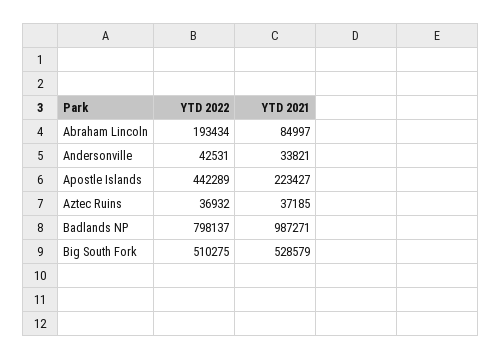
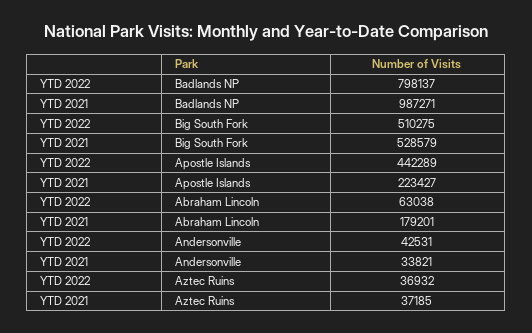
YTD 2022, Abraham Lincoln: 193434 -> 63038
YTD 2021, Abraham Lincoln: 84997 -> 179201

